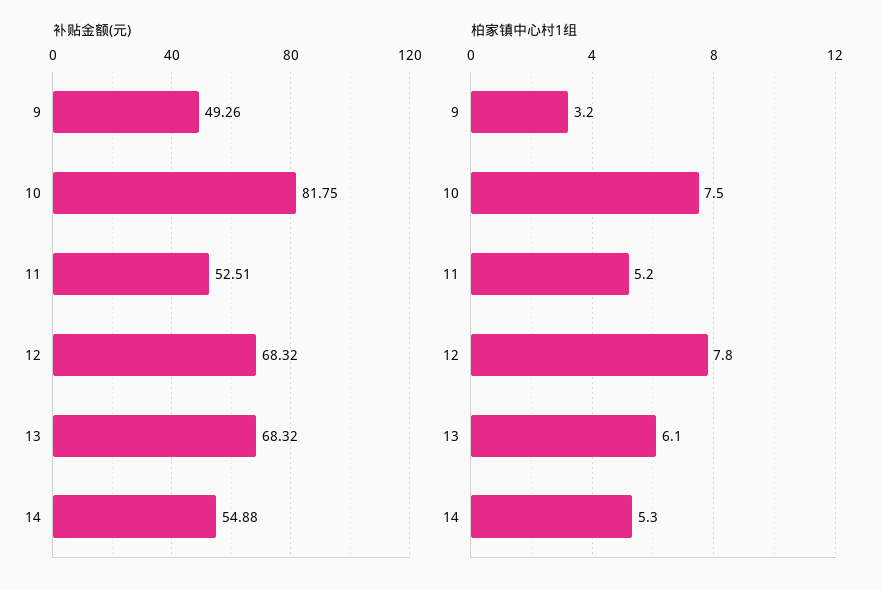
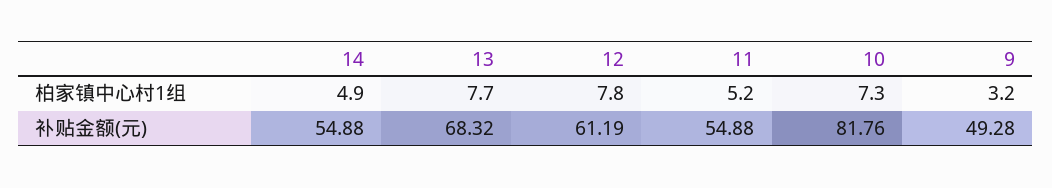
补贴金额(元), 9: 49.26 -> 49.28
补贴金额(元), 10: 81.75 -> 81.76
补贴金额(元), 11: 52.51 -> 54.88
补贴金额(元), 12: 68.32 -> 61.19
柏家镇中心村1组, 10: 7.5 -> 7.3
柏家镇中心村1组, 13: 6.1 -> 7.7
柏家镇中心村1组, 14: 5.3 -> 4.9

